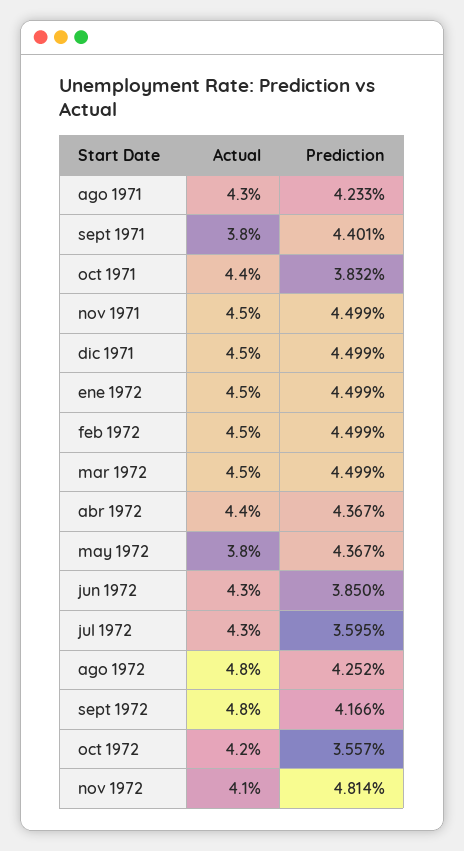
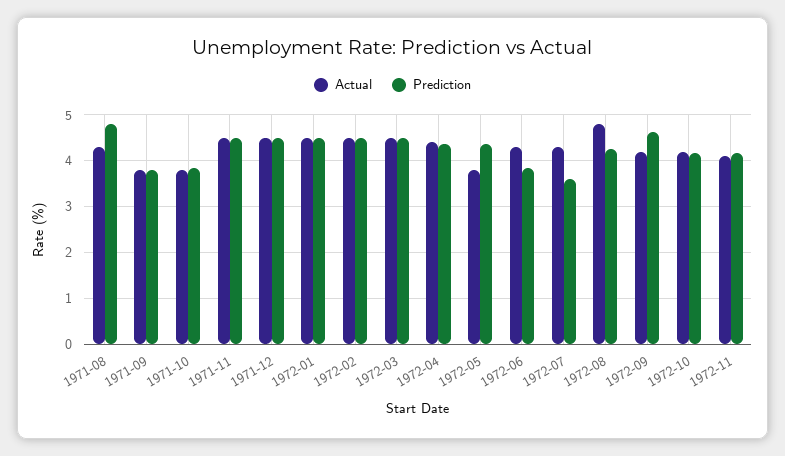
Prediction, ago 1971: 4.233 -> 4.8
Prediction, sept 1971: 4.401 -> 3.8
Actual, oct 1971: 4.4 -> 3.8
Actual, sept 1972: 4.8 -> 4.2
Prediction, sept 1972: 4.166 -> 4.6
Prediction, oct 1972: 3.557 -> 4.2
Prediction, nov 1972: 4.814 -> 4.2

